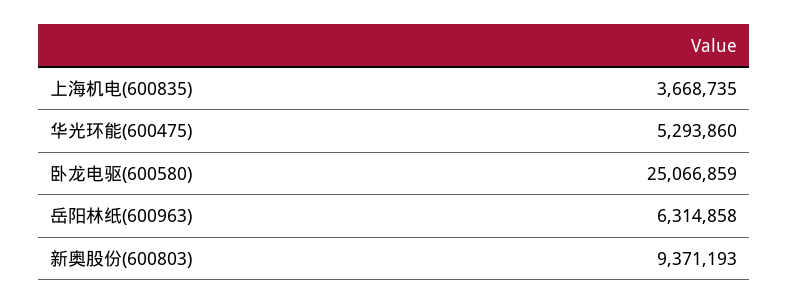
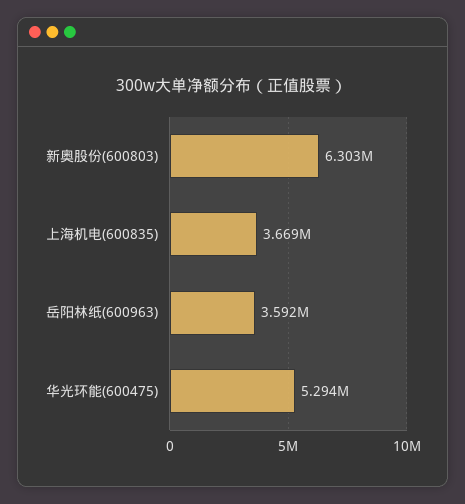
卧龙电驱(600580): 25066859 -> none
岳阳林纸(600963): 6314858 -> 3592000
新奥股份(600803): 9371193 -> 6303000

